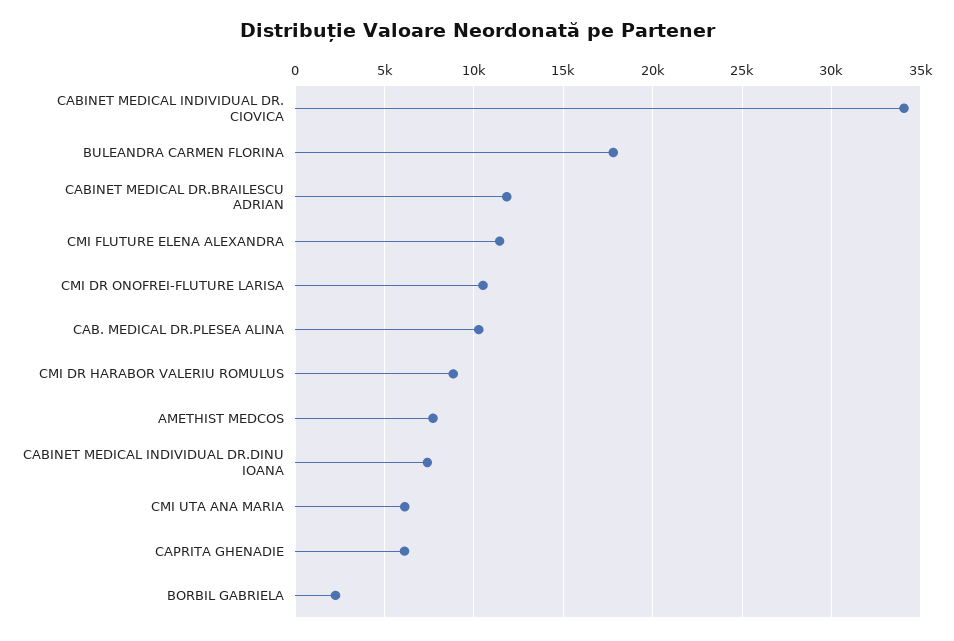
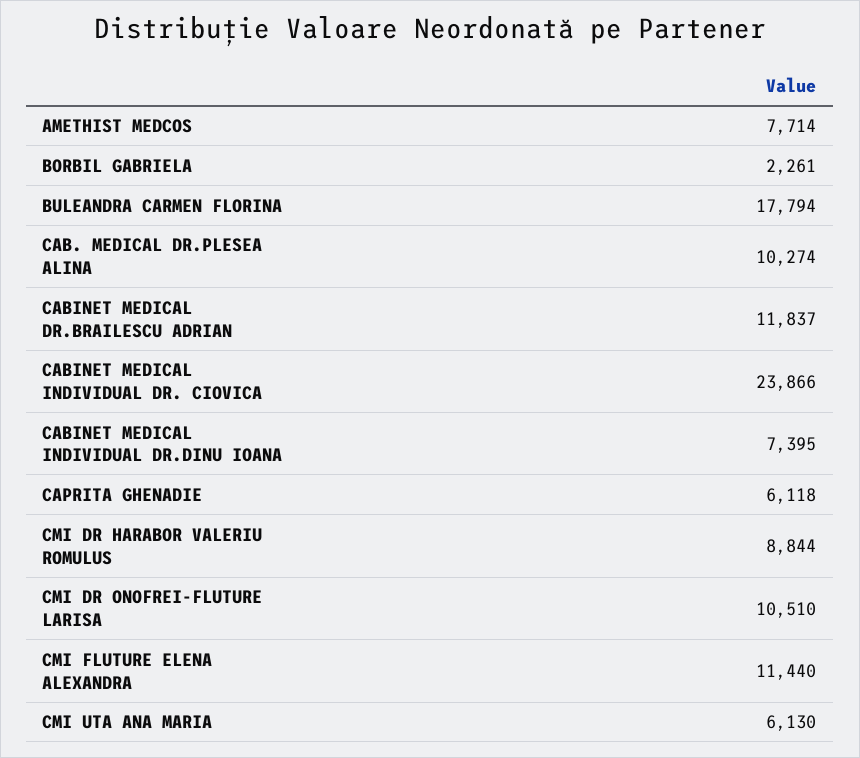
CABINET MEDICAL INDIVIDUAL DR. CIOVICA: 34000 -> 23866

